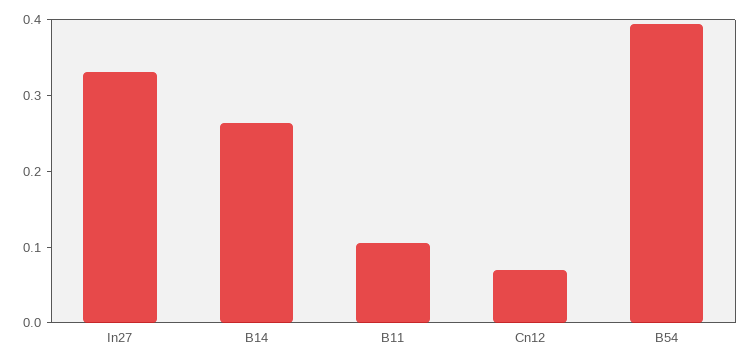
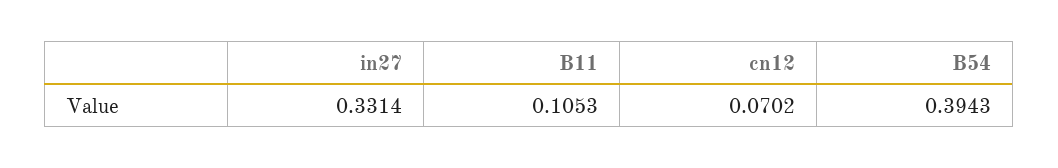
B14: 0.26 -> none

